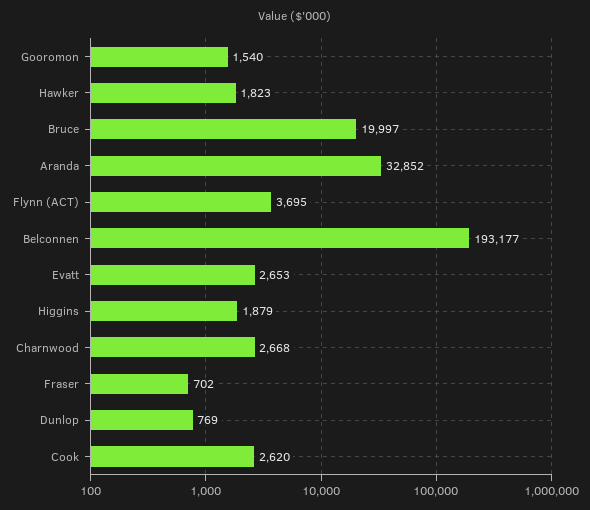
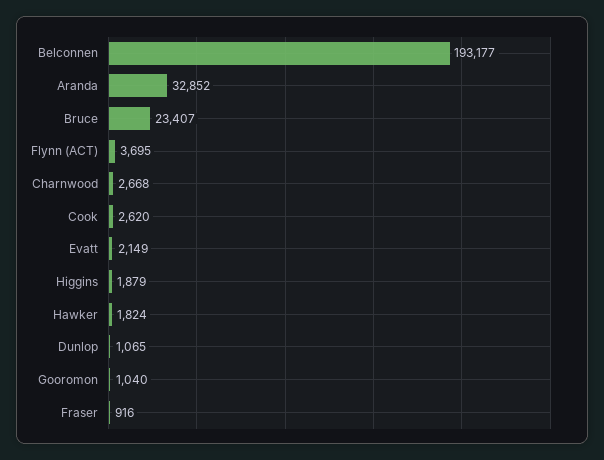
Gooromon: 1540 -> 1040
Hawker: 1823 -> 1824
Bruce: 19997 -> 23407
Evatt: 2653 -> 2149
Fraser: 702 -> 916
Dunlop: 769 -> 1065

